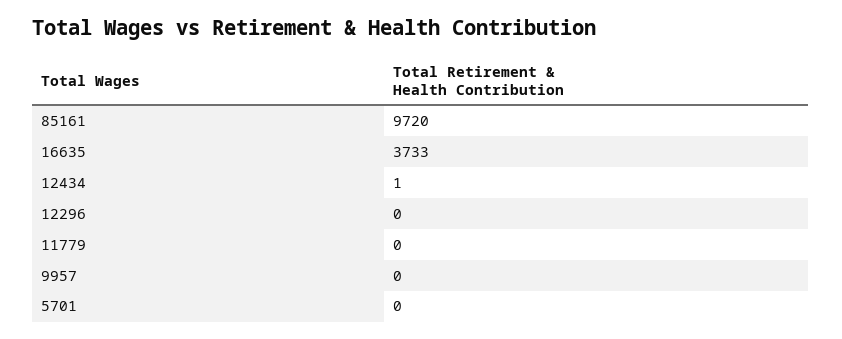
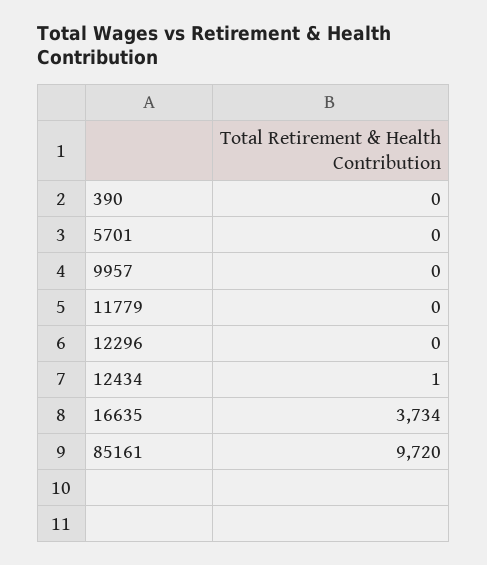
16635: 3733 -> 3734
390: none -> 0

